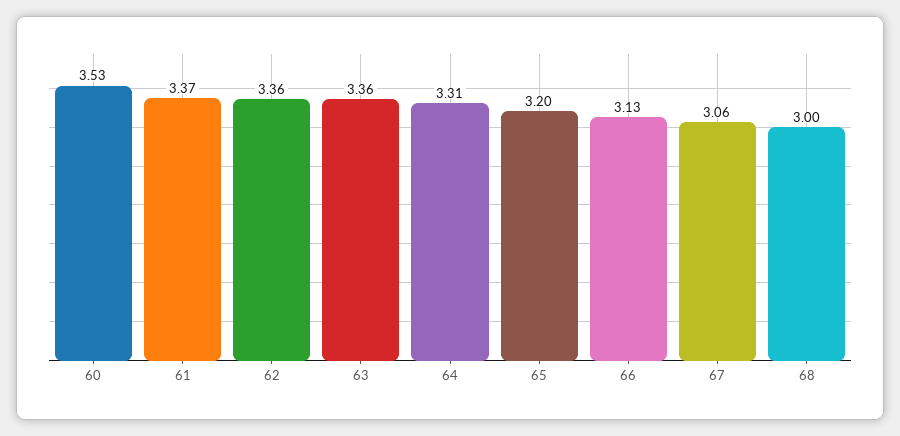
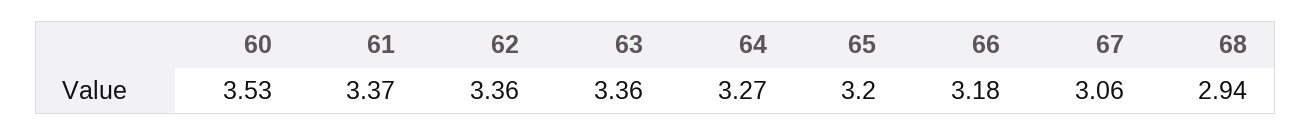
64: 3.31 -> 3.27
66: 3.13 -> 3.18
68: 3 -> 2.94

